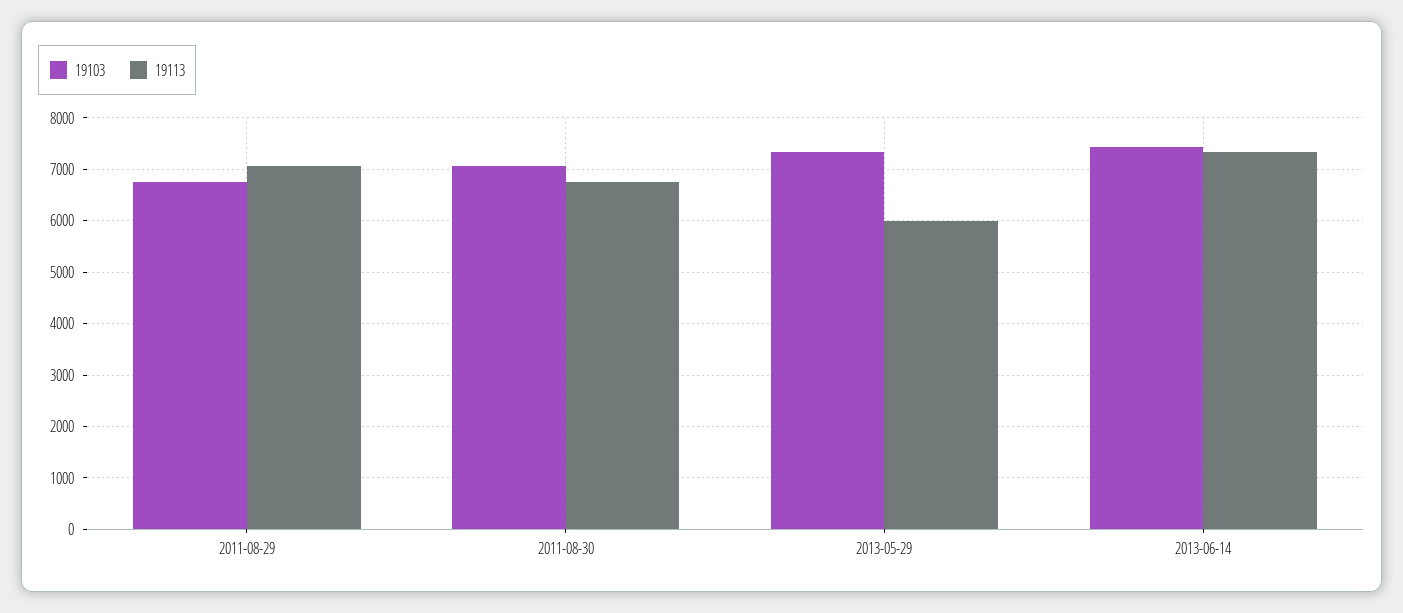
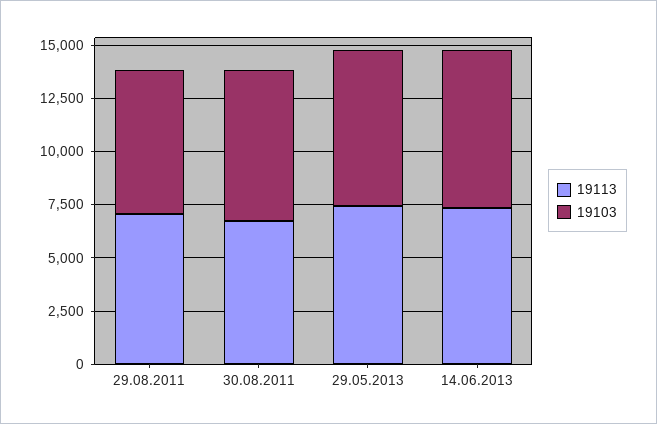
19113, 2013-05-29: 6000 -> 7500

